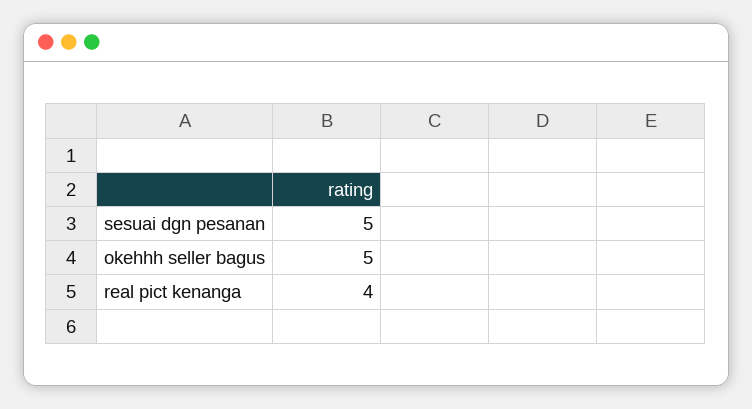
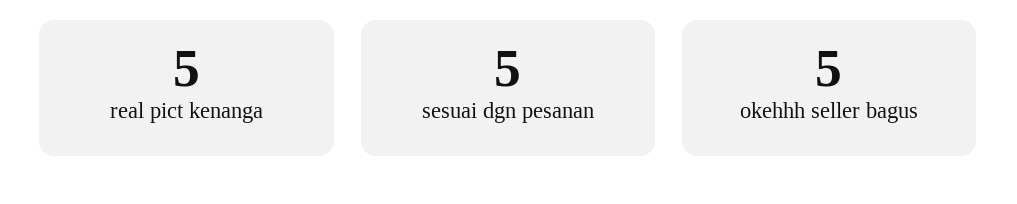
real pict kenanga: 4 -> 5

